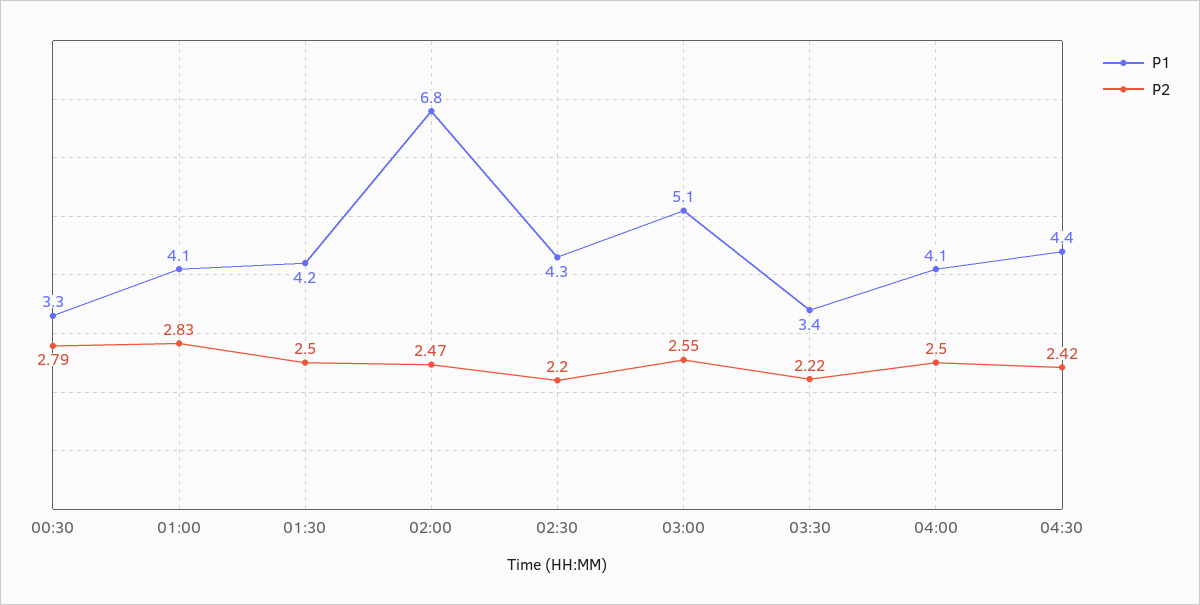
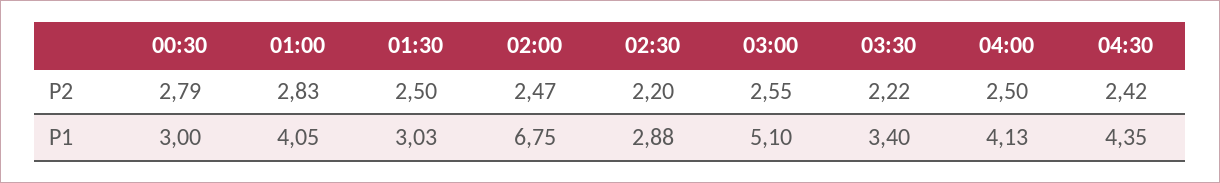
P1, 00:30: 3.3 -> 3
P1, 01:30: 4.2 -> 3.03
P1, 02:30: 4.3 -> 2.88

